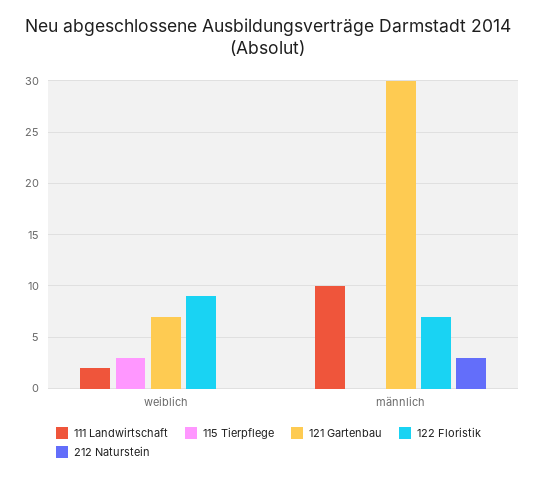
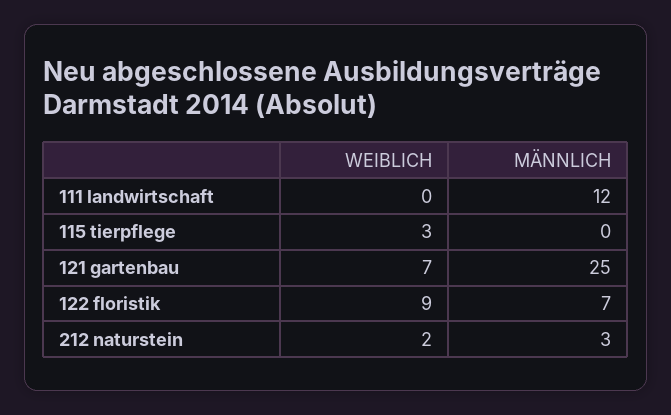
111 Landwirtschaft, weiblich: 2 -> 0
212 Naturstein, weiblich: 0 -> 2
111 Landwirtschaft, männlich: 10 -> 12
121 Gartenbau, männlich: 30 -> 25

